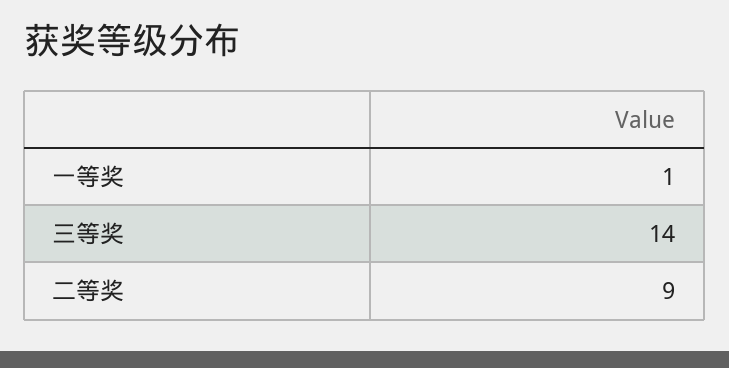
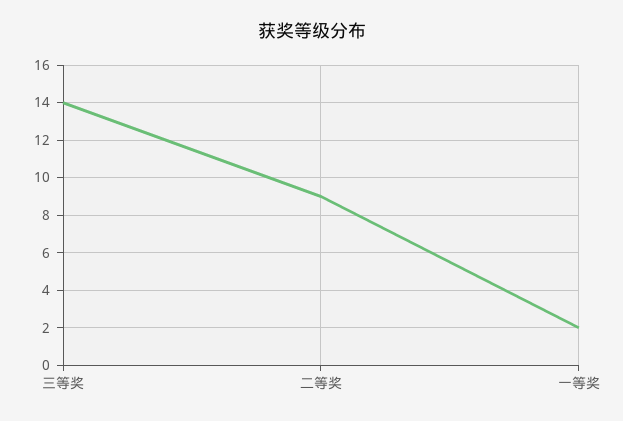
一等奖: 1 -> 2

